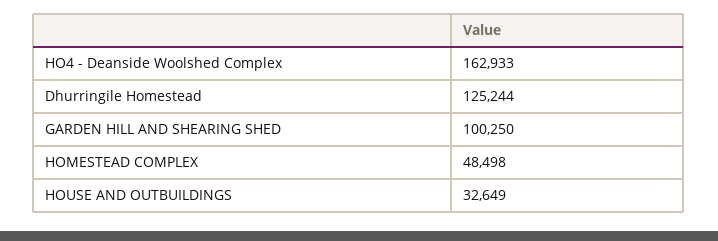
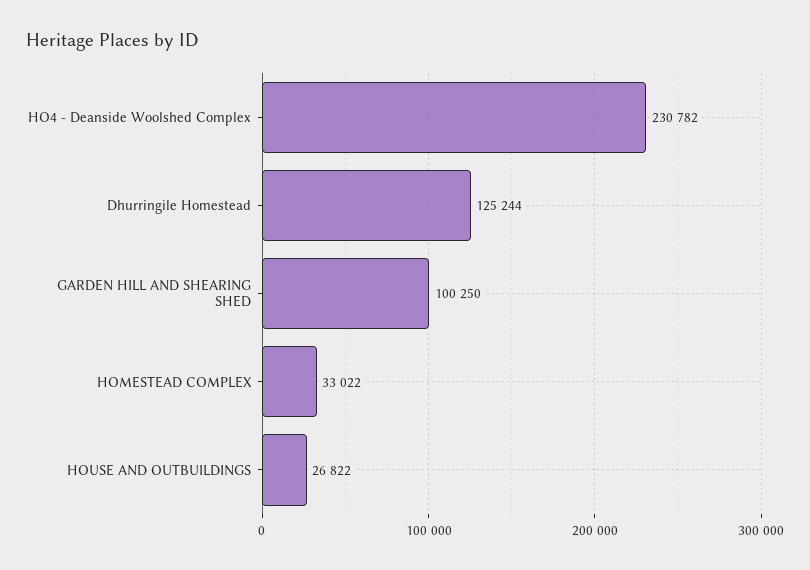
HO4 - Deanside Woolshed Complex: 162933 -> 230782
HOMESTEAD COMPLEX: 48498 -> 33022
HOUSE AND OUTBUILDINGS: 32649 -> 26822

